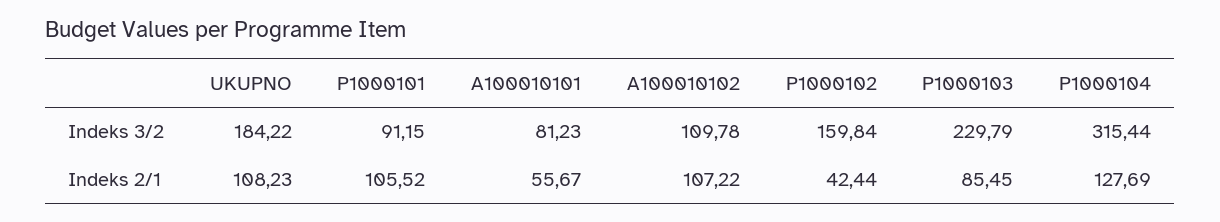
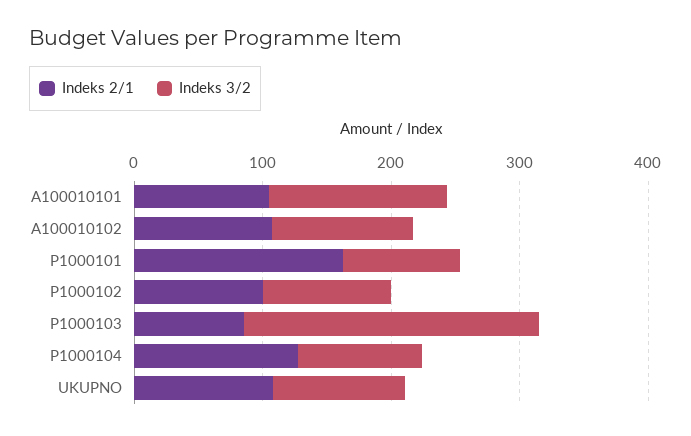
Indeks 3/2, UKUPNO: 184.22 -> 100
Indeks 3/2, A100010101: 81.23 -> 140
Indeks 3/2, P1000102: 159.84 -> 100
Indeks 3/2, P1000104: 315.44 -> 100
Indeks 2/1, P1000101: 105.52 -> 160
Indeks 2/1, A100010101: 55.67 -> 100
Indeks 2/1, P1000102: 42.44 -> 100

